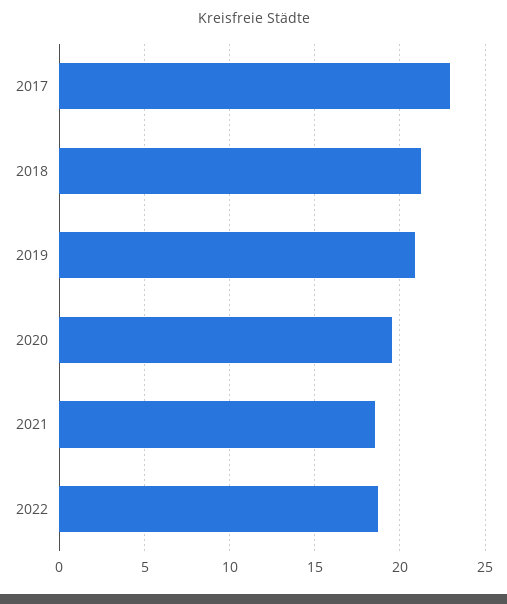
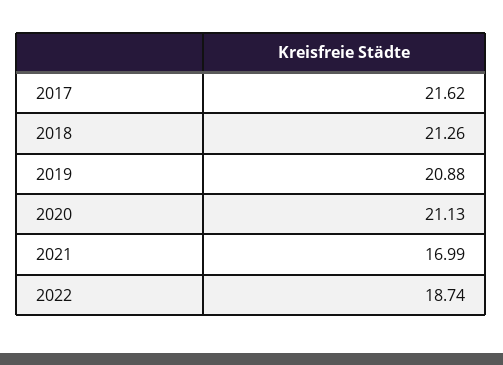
2017: 23 -> 21.62
2020: 19.5 -> 21.13
2021: 18.5 -> 16.99

